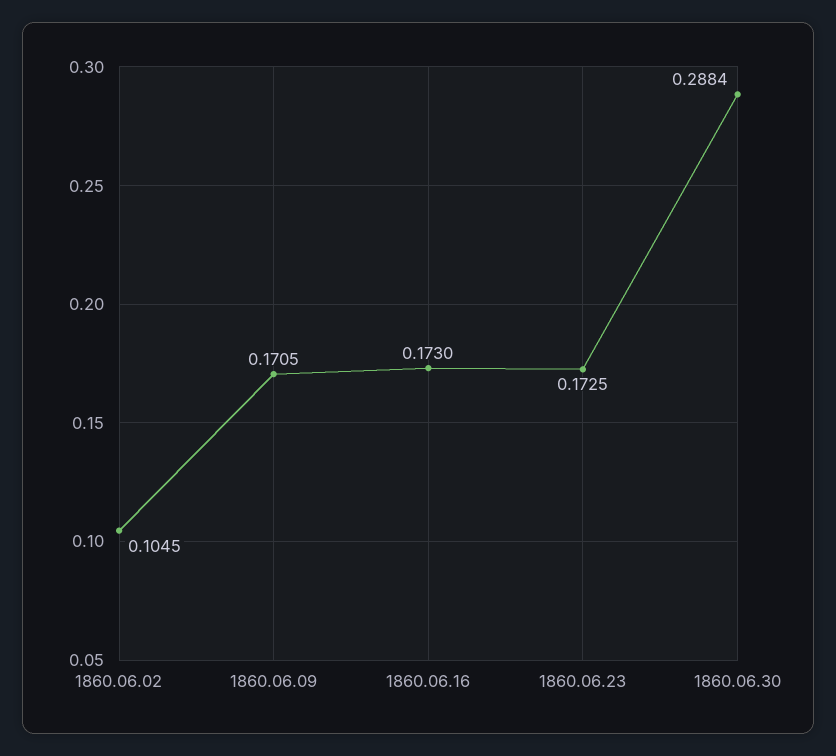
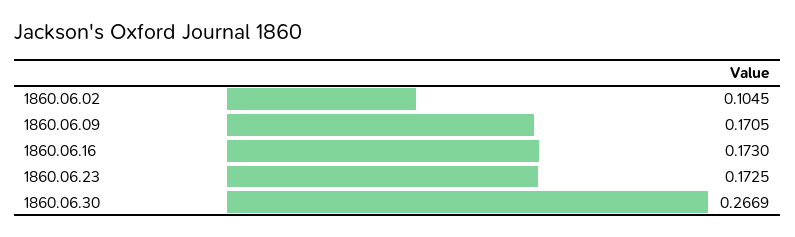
1860.06.30: 0.2884 -> 0.2669

